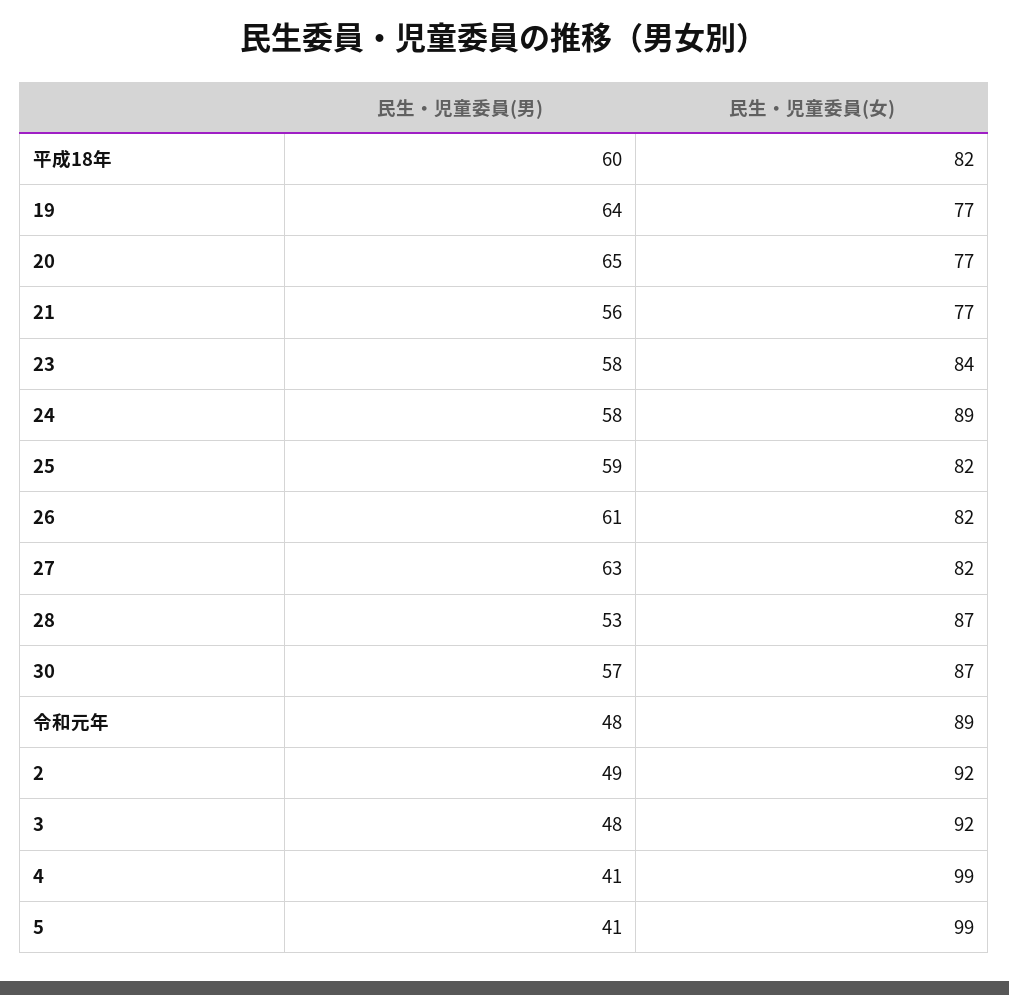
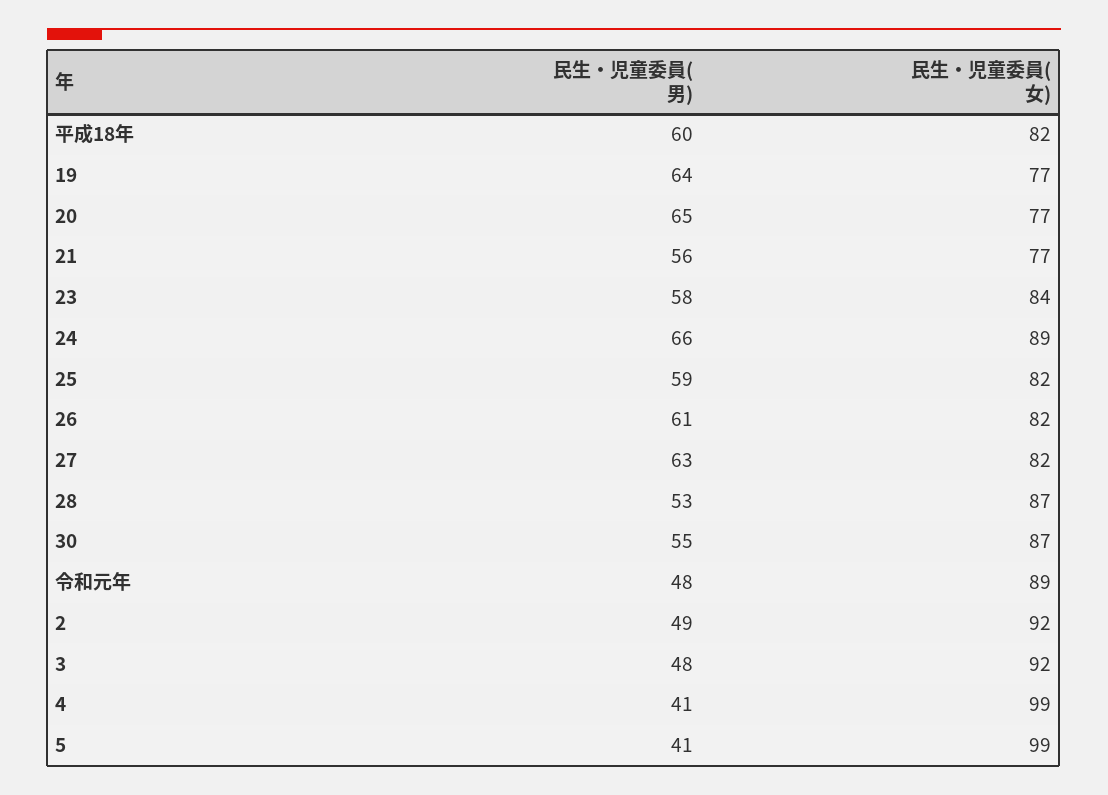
民生・児童委員(男), 24: 58 -> 66
民生・児童委員(男), 30: 57 -> 55

